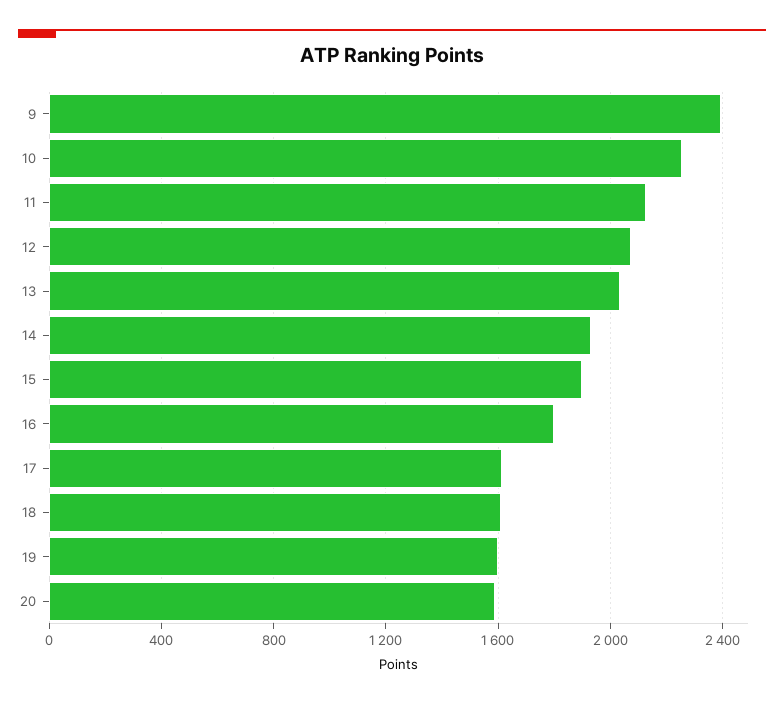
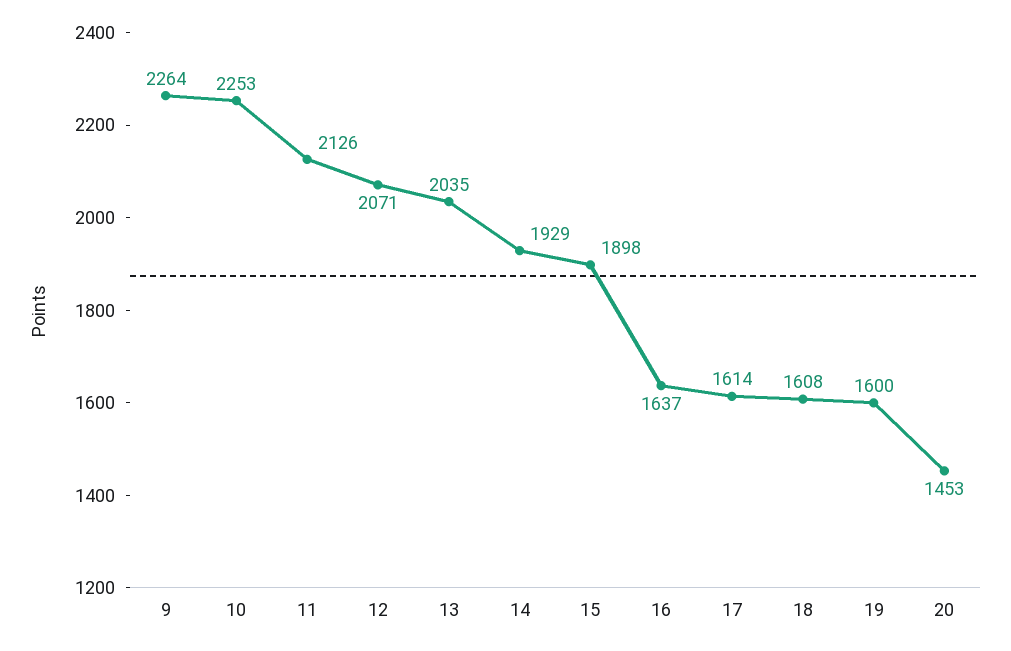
9: 2400 -> 2264
16: 1800 -> 1637
20: 1600 -> 1453

